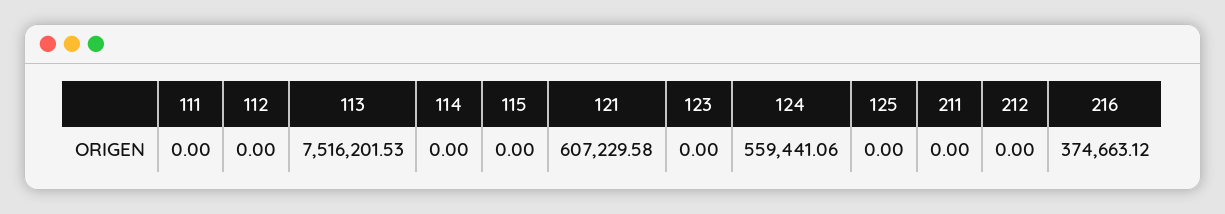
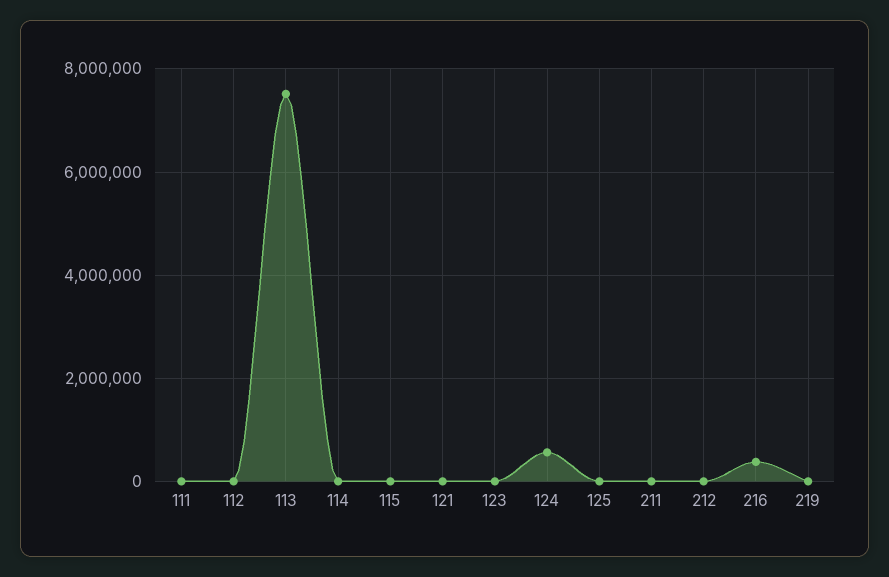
121: 607229.58 -> 0
219: none -> 0

